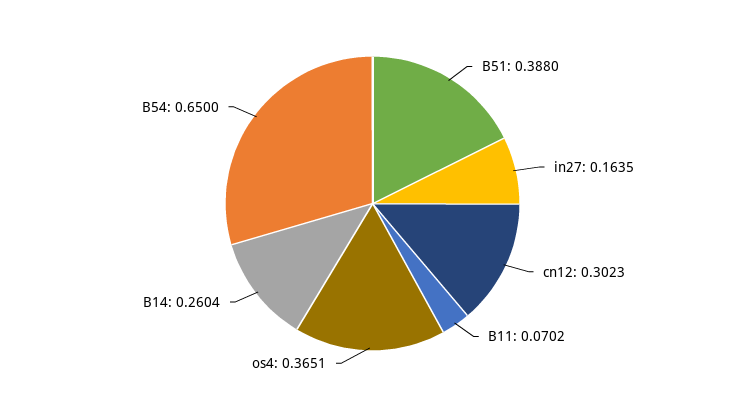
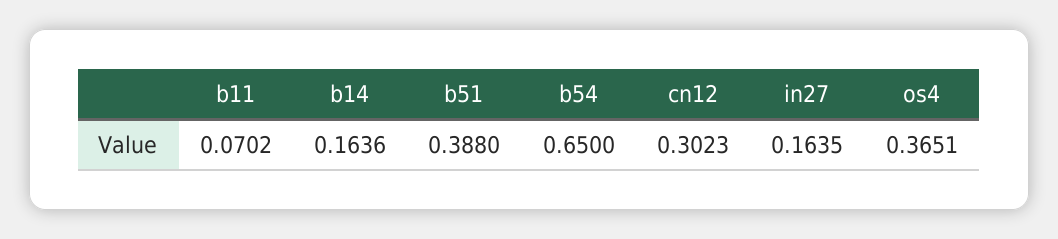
B14: 0.2604 -> 0.1636

